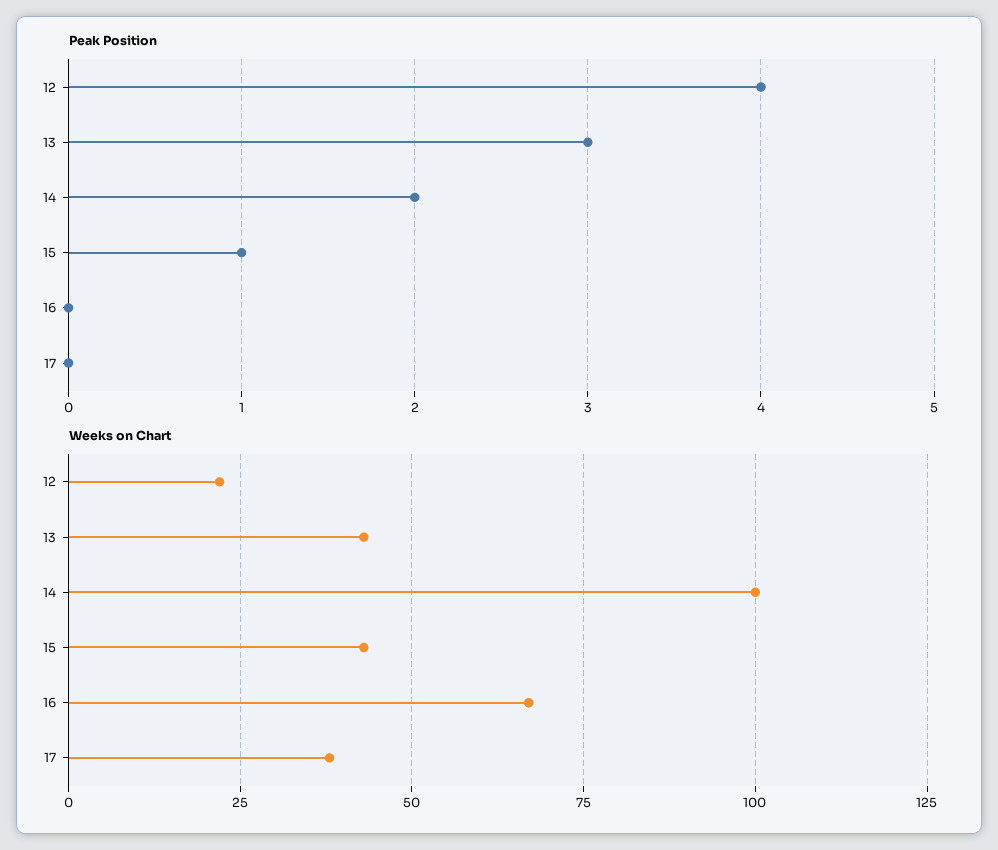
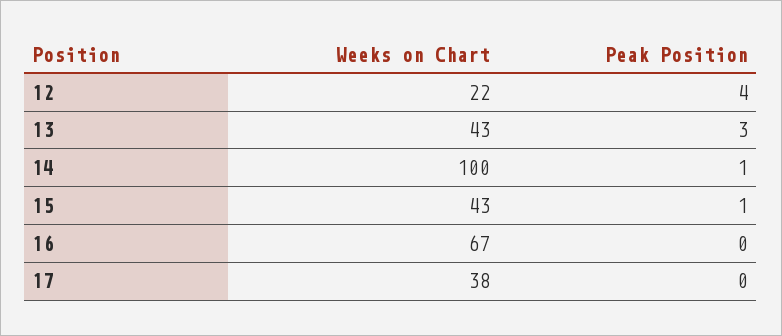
Peak Position, 14: 2 -> 1

